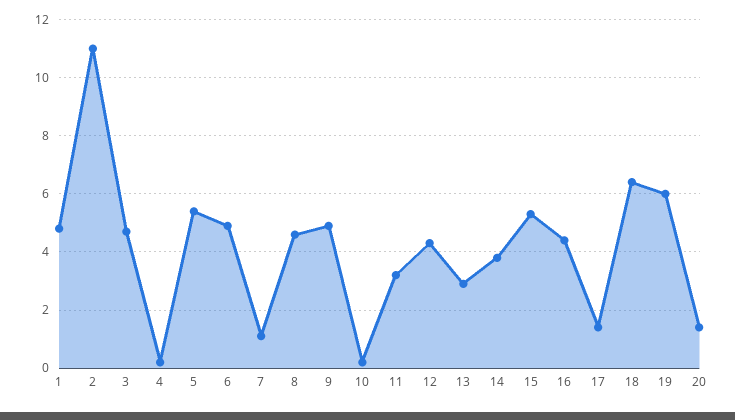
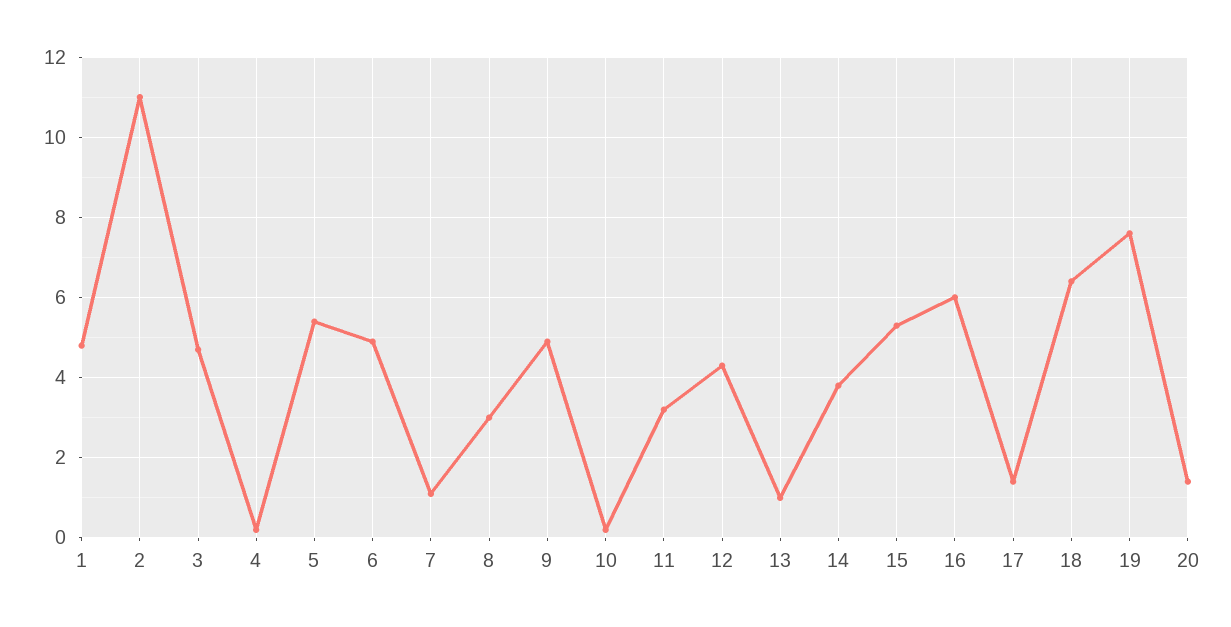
8: 4.5 -> 3
13: 3 -> 1
16: 4.5 -> 6
19: 6 -> 7.5

